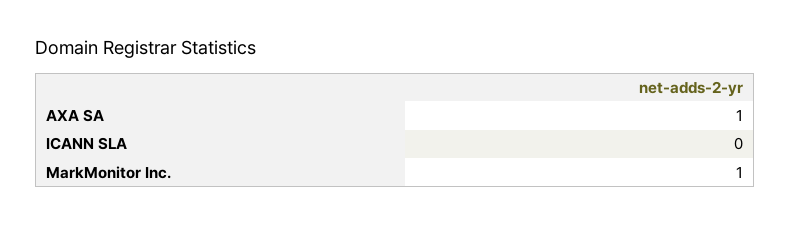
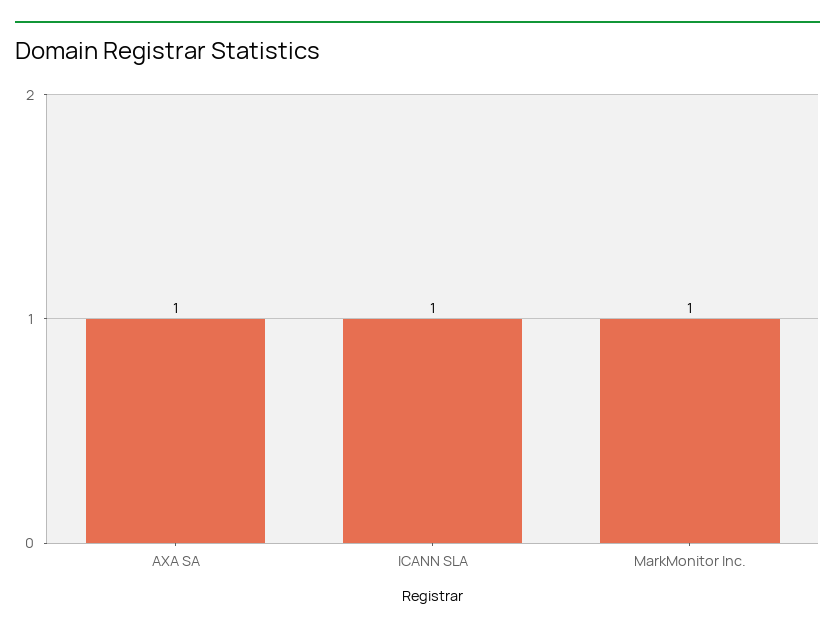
ICANN SLA: 0 -> 1

